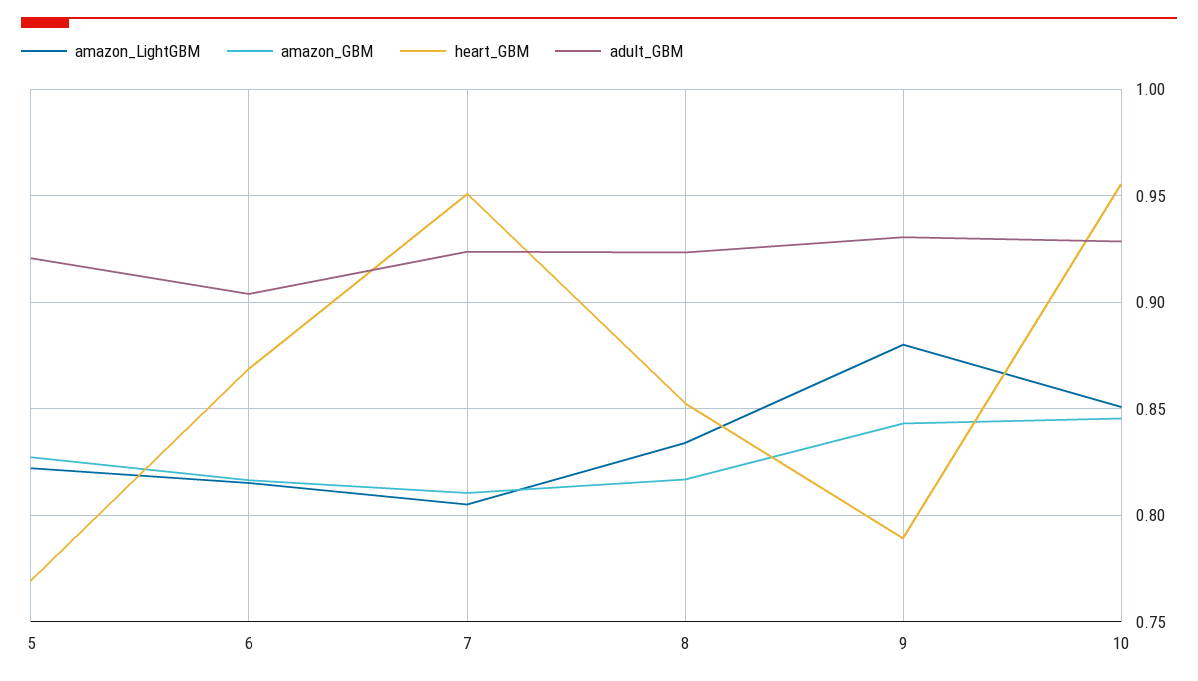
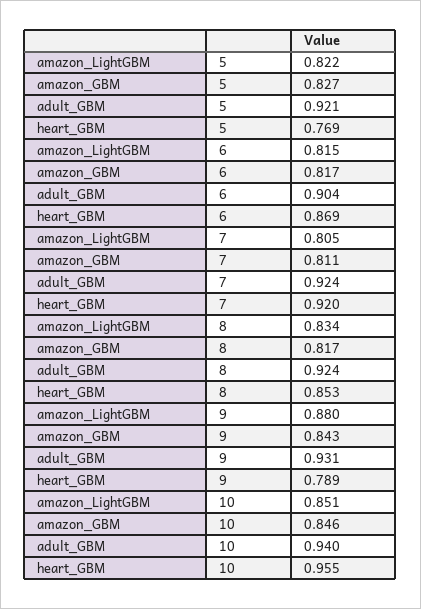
heart_GBM, 7: 0.95 -> 0.92
adult_GBM, 10: 0.93 -> 0.94

